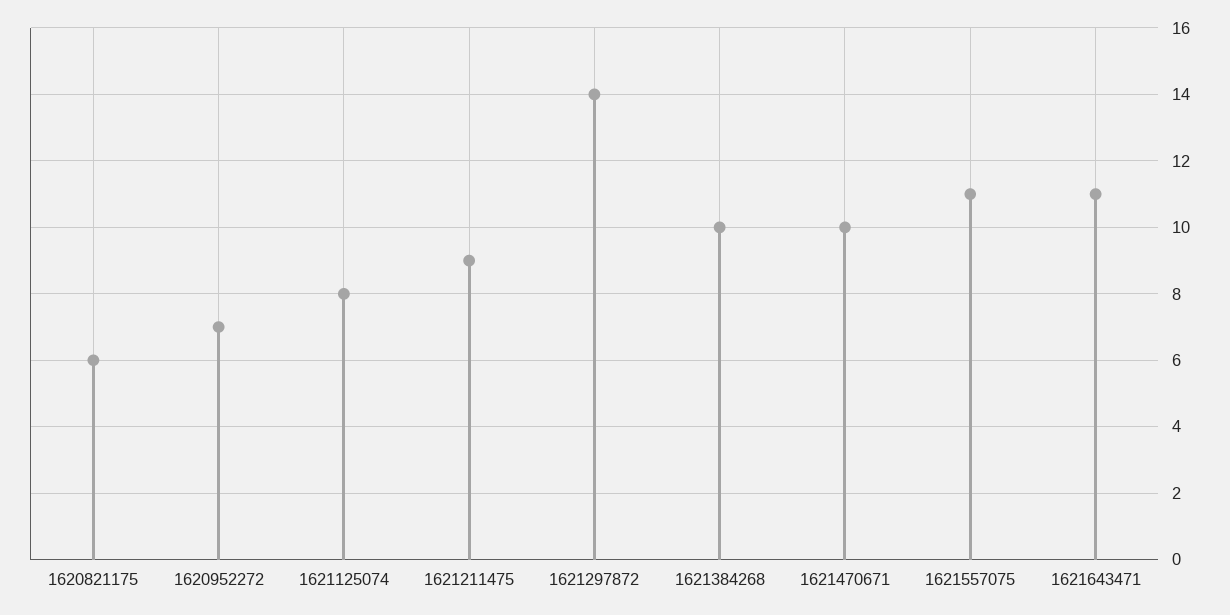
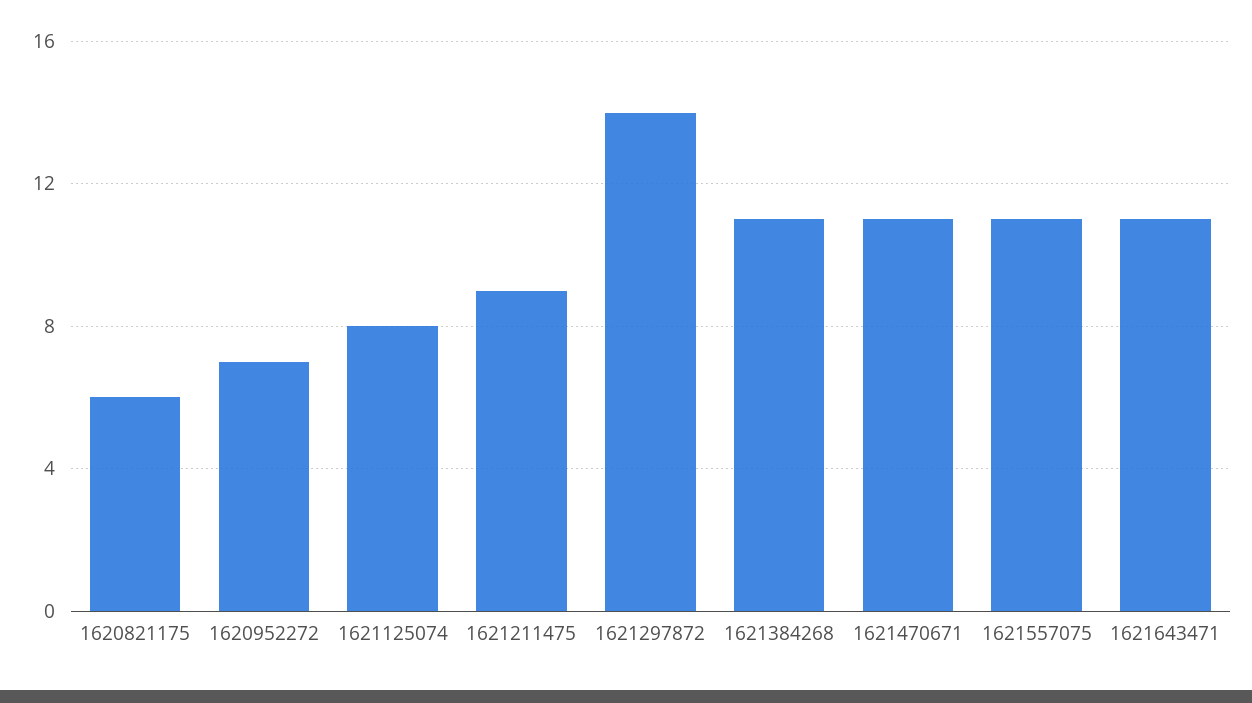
1621384268: 10 -> 11
1621470671: 10 -> 11

